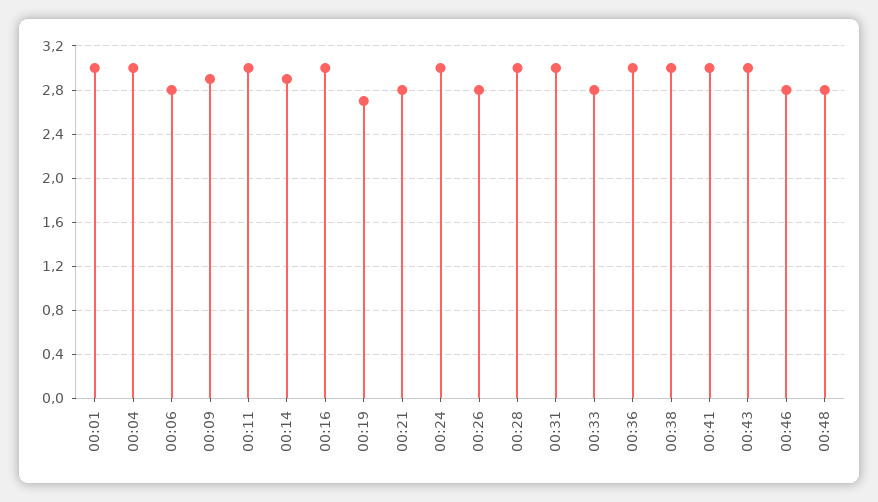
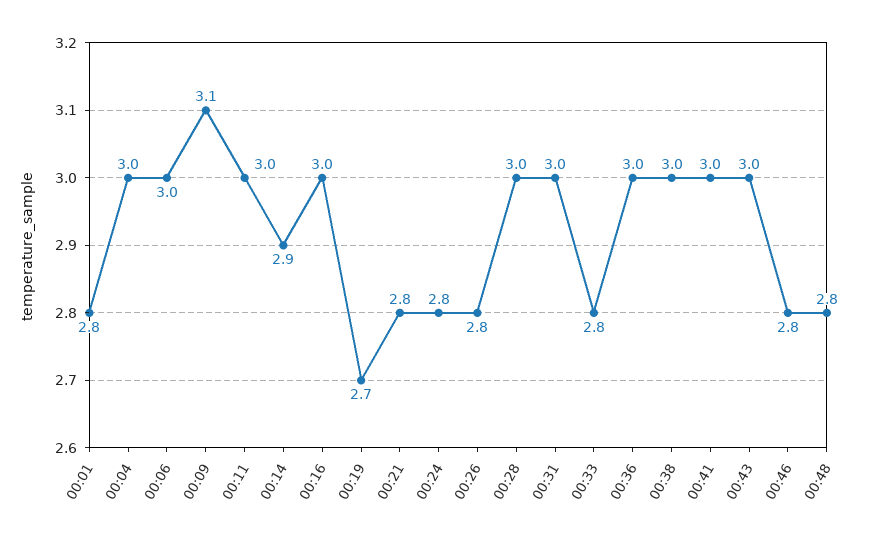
00:01: 3 -> 2.8
00:06: 2.8 -> 3
00:09: 2.9 -> 3.1
00:24: 3 -> 2.8

